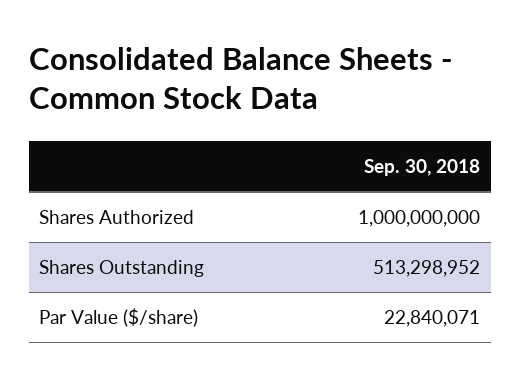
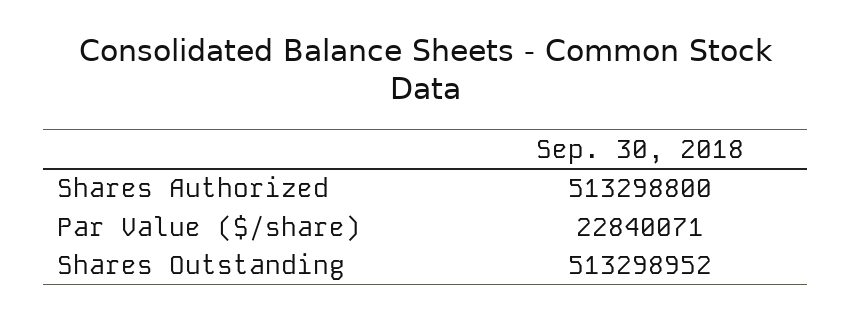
Shares Authorized: 1000000000 -> 513298800

